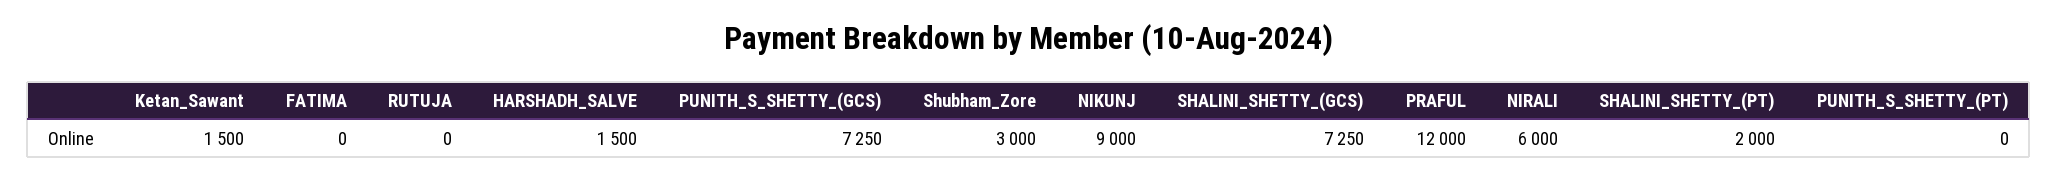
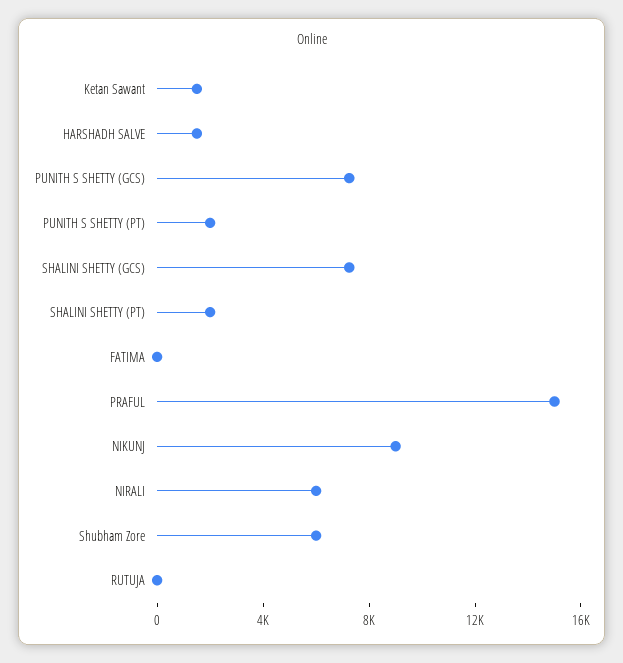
Shubham_Zore: 3000 -> 6000
PRAFUL: 12000 -> 15000
PUNITH_S_SHETTY_(PT): 0 -> 2000

